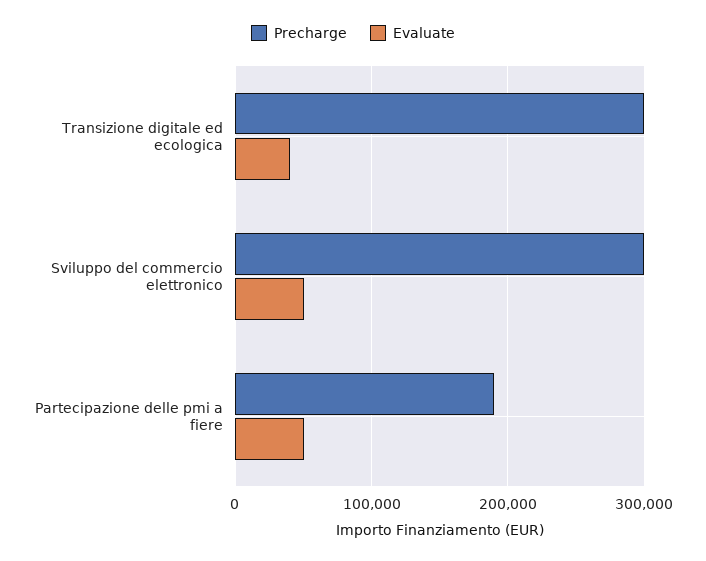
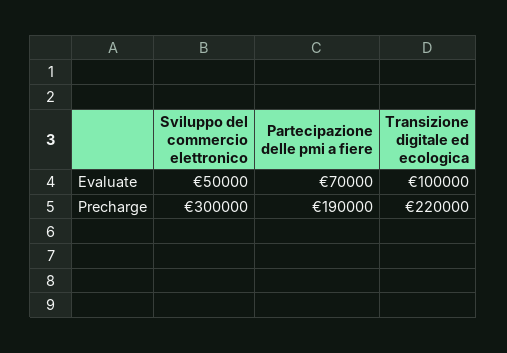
Precharge, Transizione digitale ed ecologica: 300000 -> 220000
Evaluate, Transizione digitale ed ecologica: 40000 -> 100000
Evaluate, Partecipazione delle pmi a fiere: 50000 -> 70000

